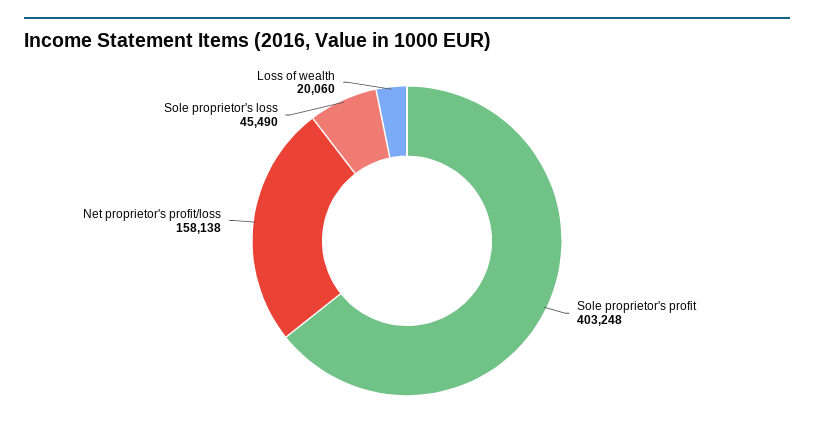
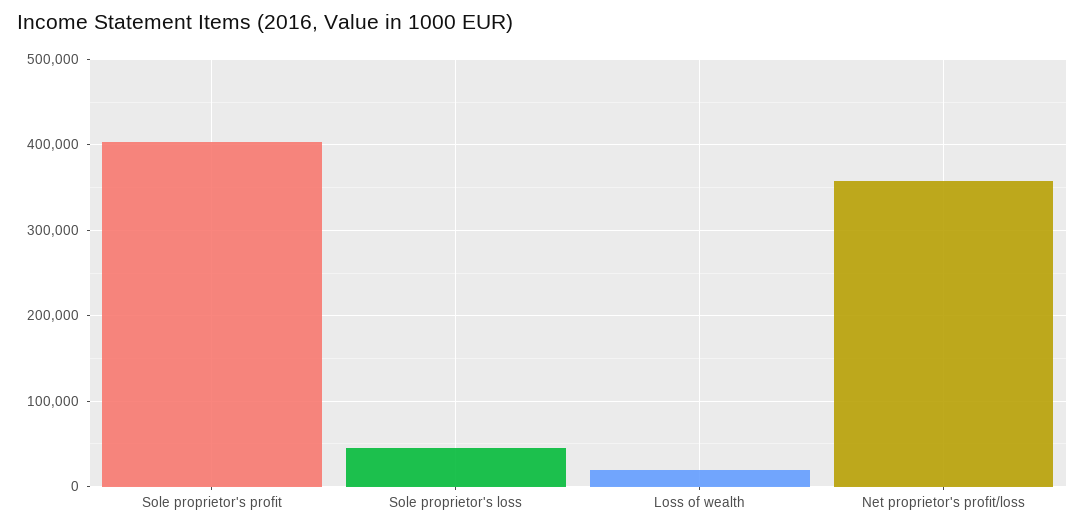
Net proprietor's profit/loss: 158138 -> 360000

